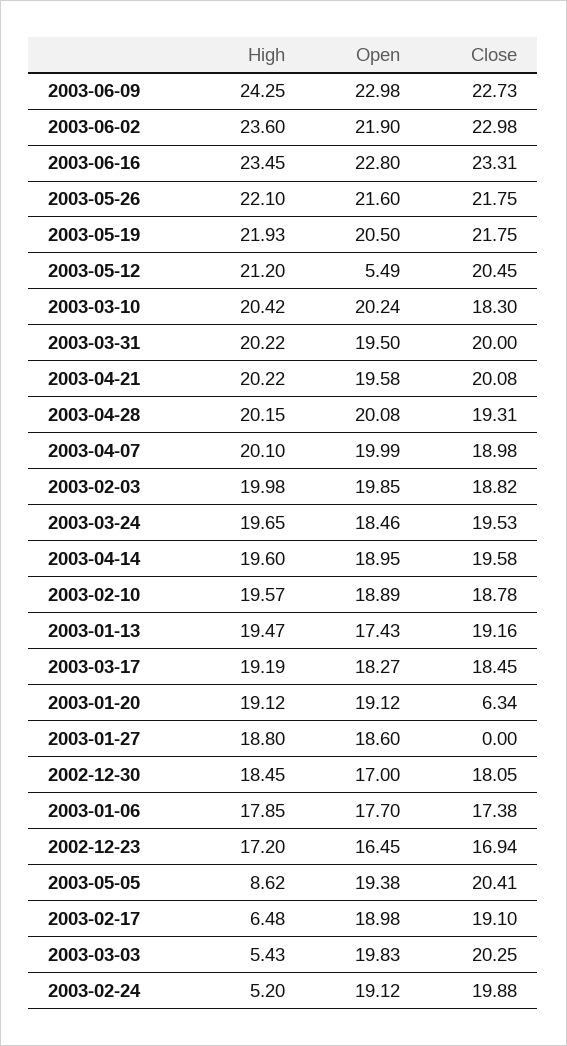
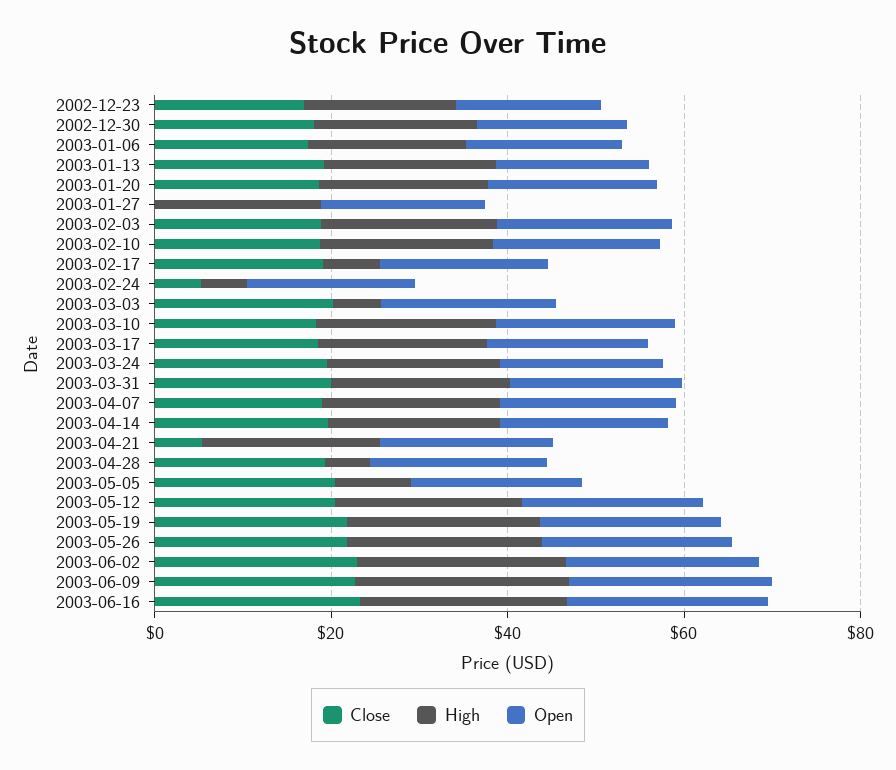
Open, 2003-05-12: 5.49 -> 20
Close, 2003-04-21: 20.08 -> 5
High, 2003-04-28: 20.15 -> 5
Close, 2003-01-20: 6.34 -> 20
Close, 2003-02-24: 19.88 -> 5

